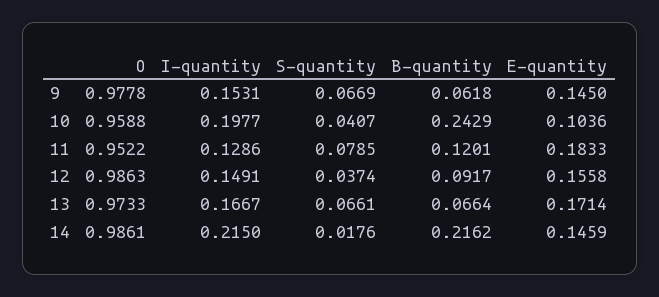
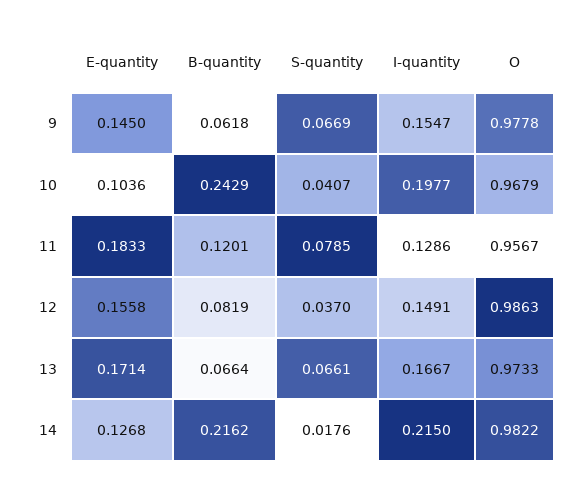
I-quantity, 9: 0.1531 -> 0.1547
O, 10: 0.9588 -> 0.9679
O, 11: 0.9522 -> 0.9567
S-quantity, 12: 0.0374 -> 0.037
B-quantity, 12: 0.0917 -> 0.0819
O, 14: 0.9861 -> 0.9822
E-quantity, 14: 0.1459 -> 0.1268

